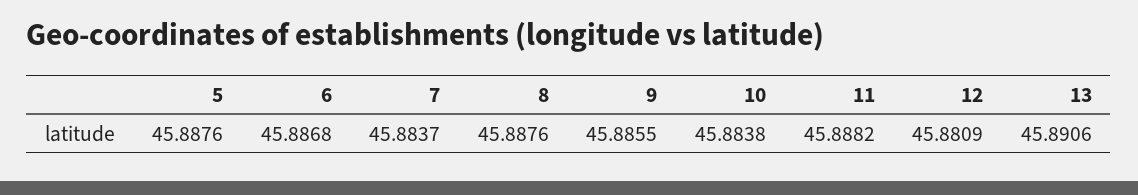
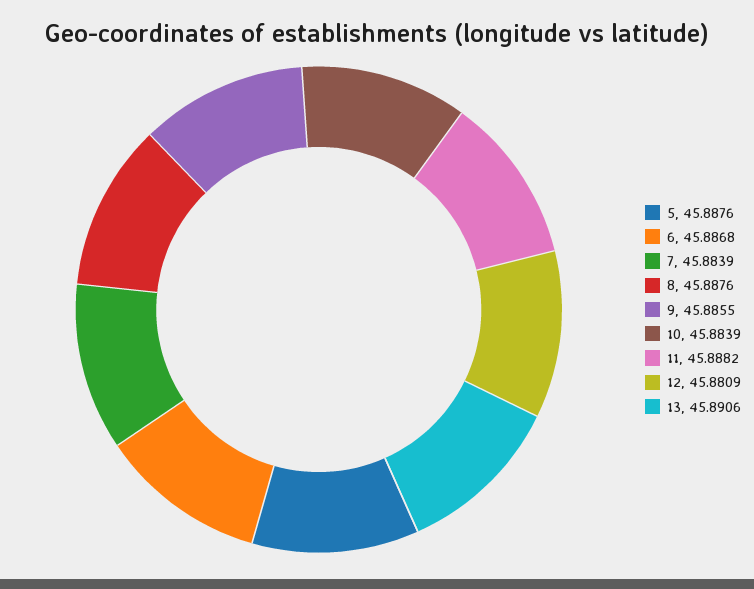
7: 45.8837 -> 45.8839
10: 45.8838 -> 45.8839

